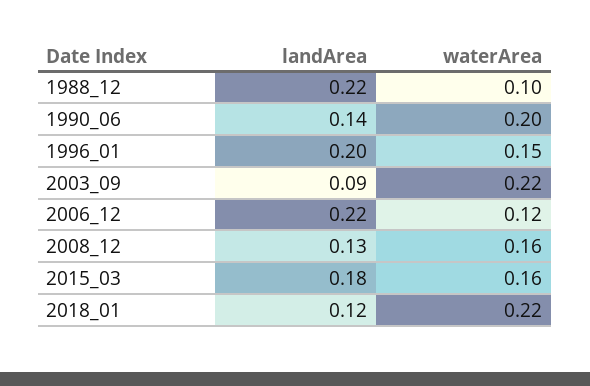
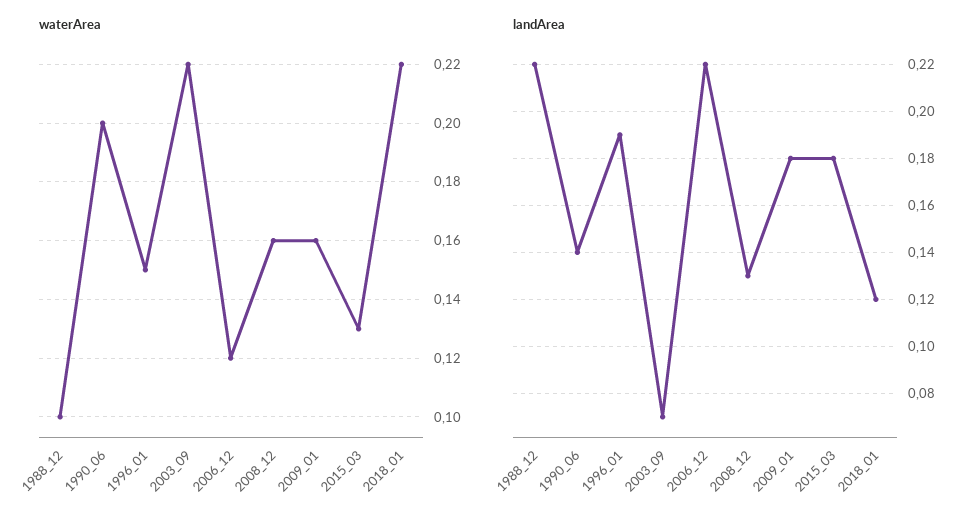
landArea, 1996_01: 0.2 -> 0.19
landArea, 2003_09: 0.09 -> 0.07
waterArea, 2015_03: 0.16 -> 0.13
waterArea, 2009_01: none -> 0.16
landArea, 2009_01: none -> 0.18

